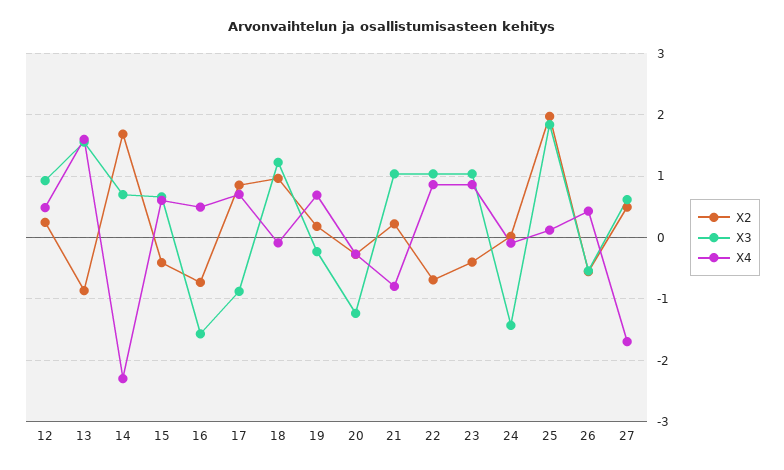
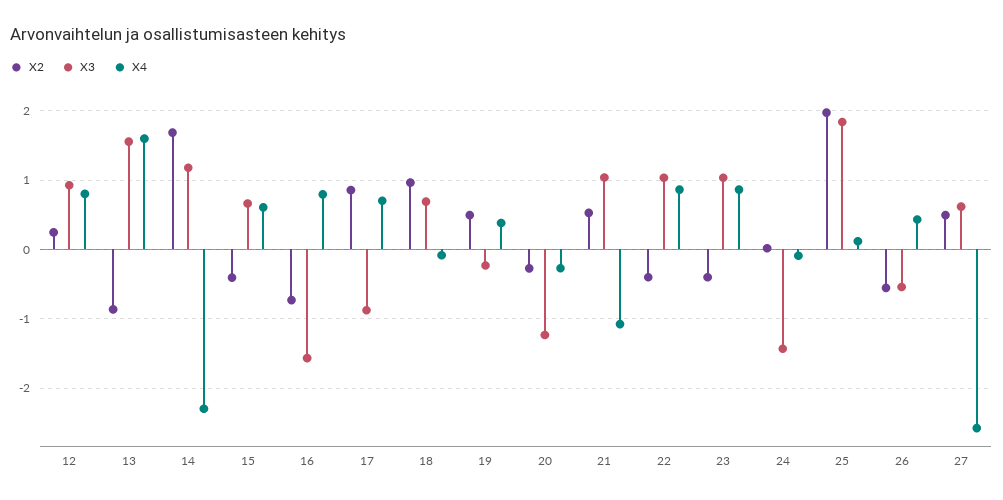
X4, 12: 0.5 -> 0.8
X3, 14: 0.7 -> 1.2
X4, 16: 0.5 -> 0.8
X3, 18: 1.2 -> 0.7
X2, 19: 0.2 -> 0.5
X4, 19: 0.7 -> 0.4
X2, 21: 0.2 -> 0.5
X4, 21: -0.8 -> -1.1
X2, 22: -0.7 -> -0.4
X4, 27: -1.7 -> -2.6

